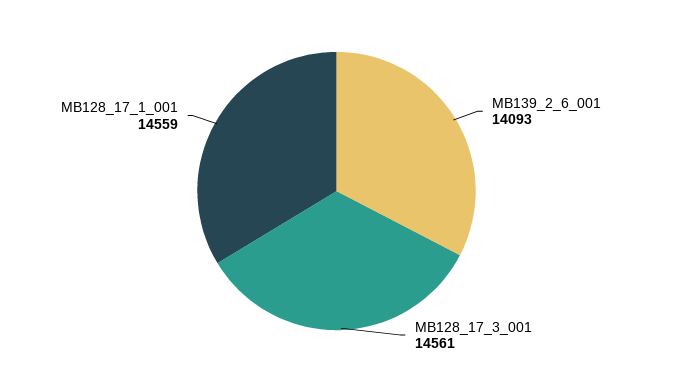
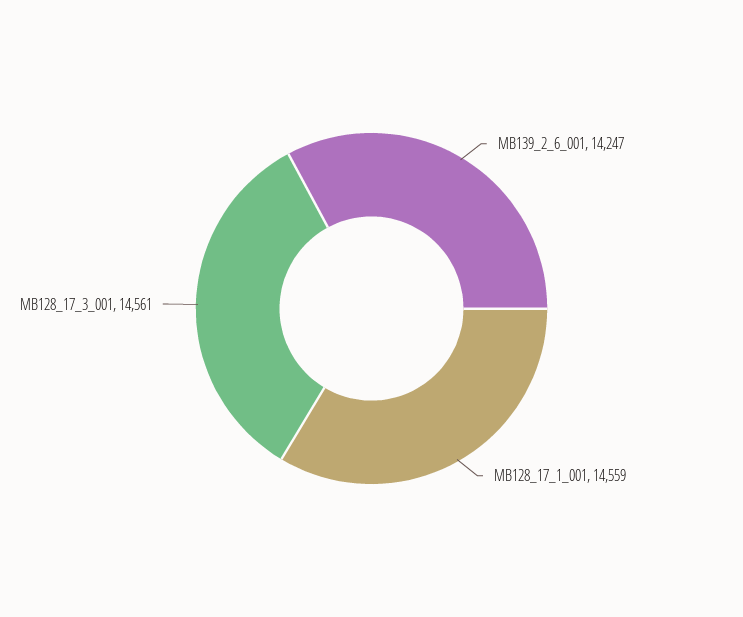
MB139_2_6_001: 14093 -> 14247

